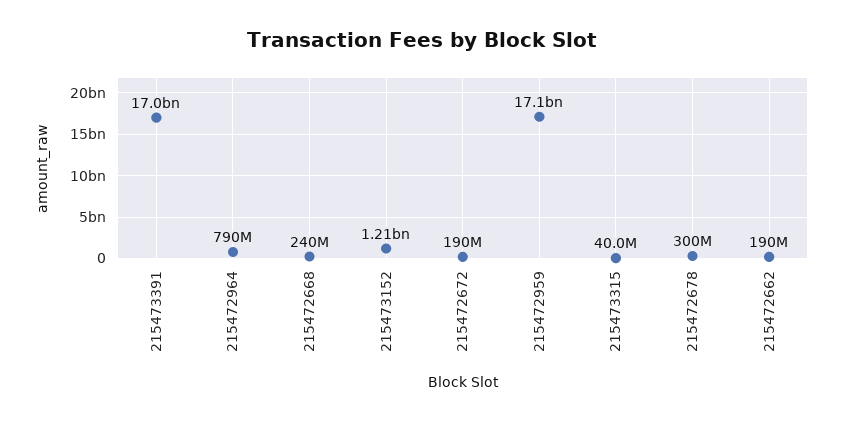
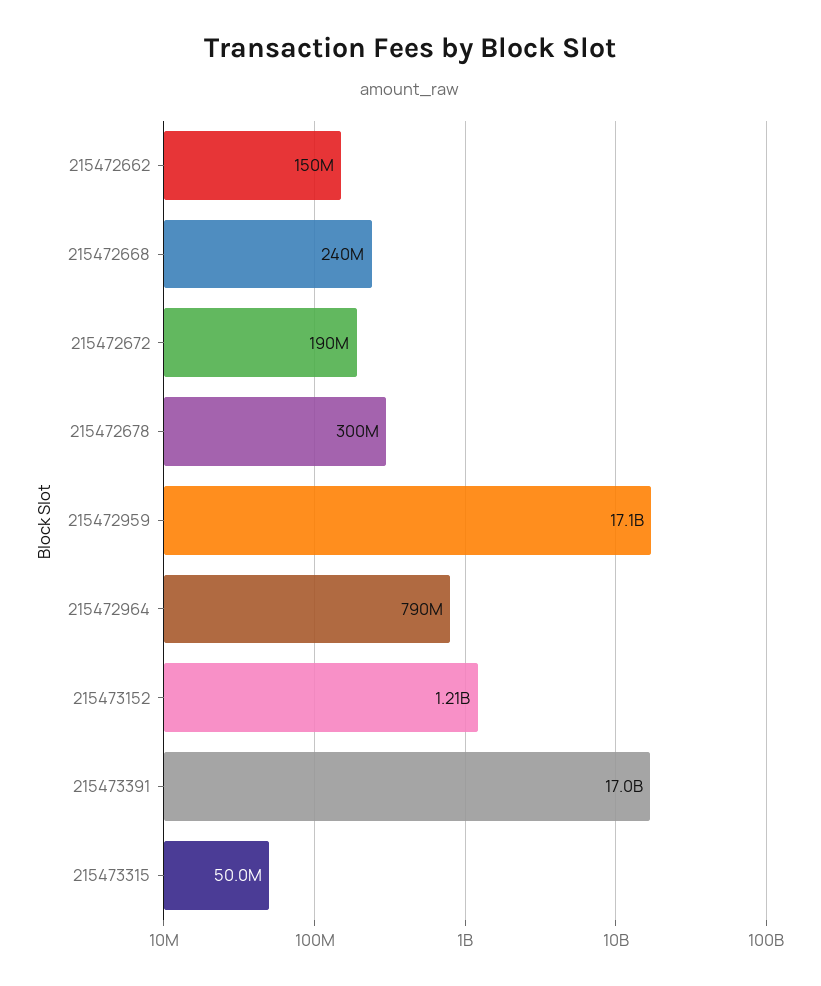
215473315: 40000000 -> 50000000
215472662: 190000000 -> 150000000

